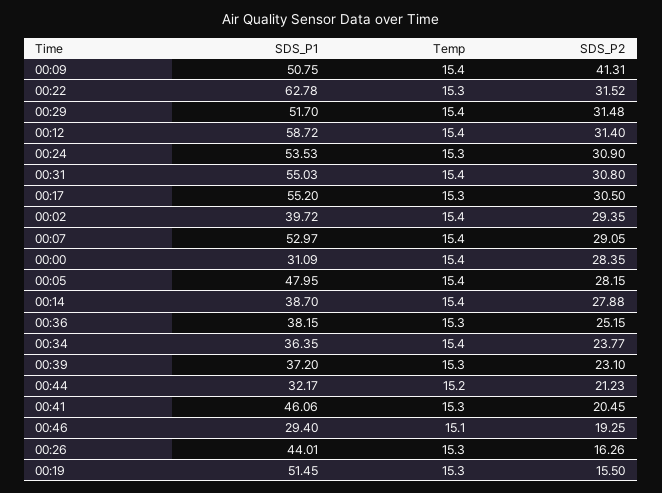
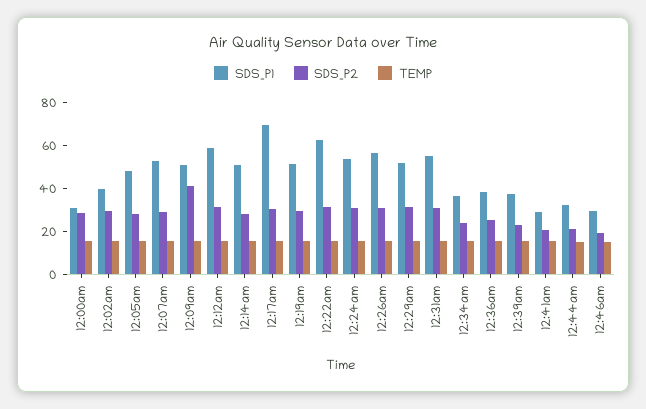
SDS_P1, 00:17: 55.2 -> 70
SDS_P1, 00:14: 38.7 -> 50
SDS_P1, 00:41: 46.06 -> 30
SDS_P1, 00:26: 44.01 -> 55
SDS_P2, 00:26: 16.26 -> 30
SDS_P2, 00:19: 15.5 -> 30

